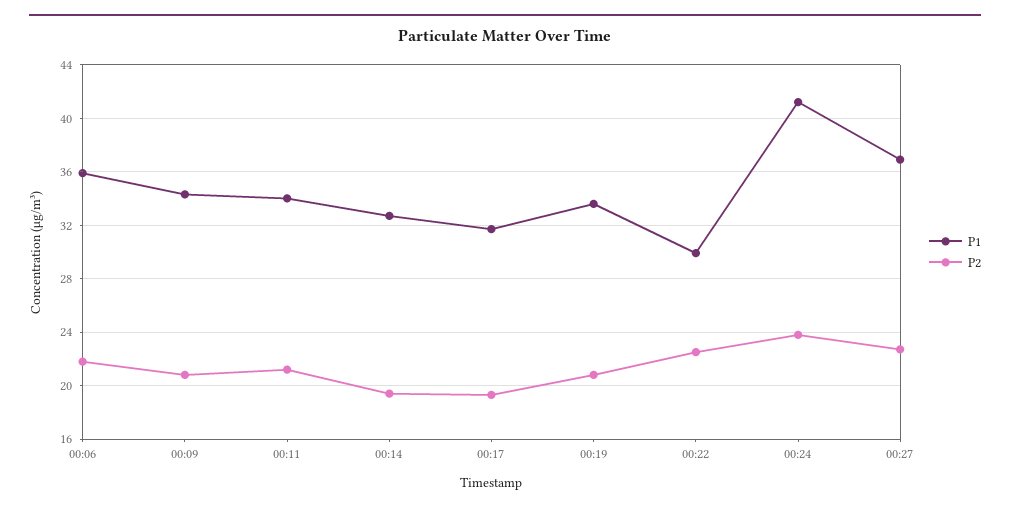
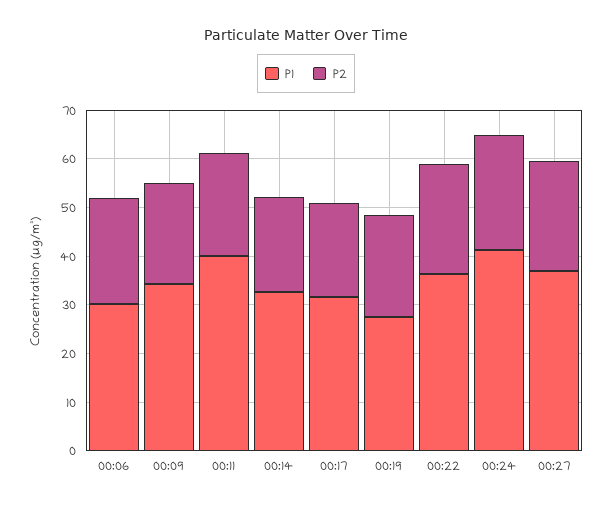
P1, 00:06: 36 -> 30
P1, 00:11: 34 -> 40
P1, 00:19: 33.5 -> 28
P1, 00:22: 30 -> 36

